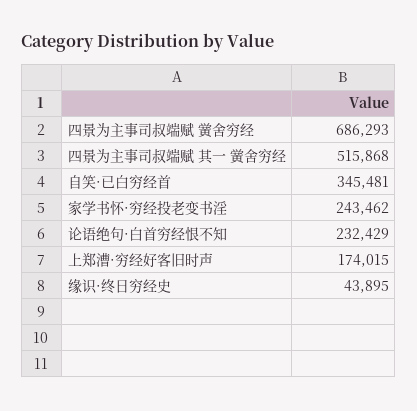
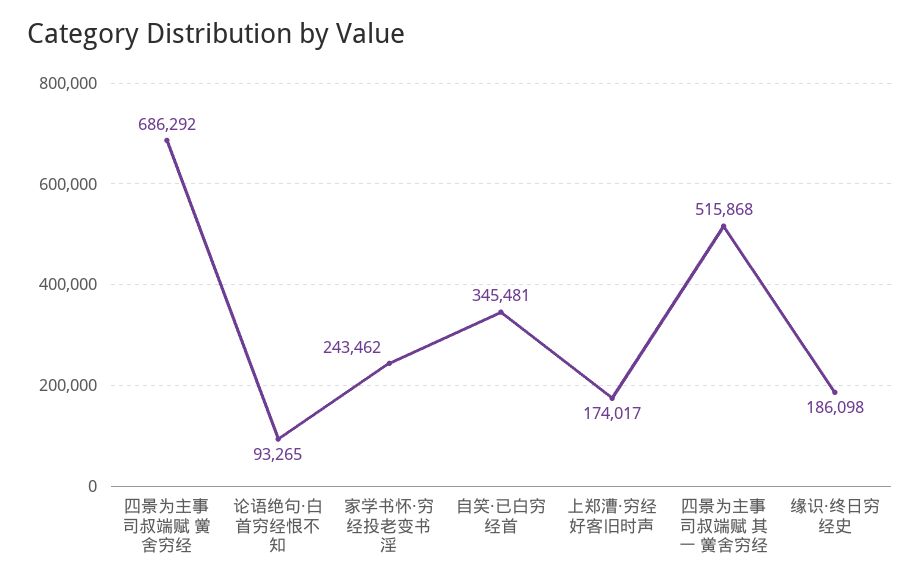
四景为主事司叔端赋 黉舍穷经: 686293 -> 686292
论语绝句·白首穷经恨不知: 232429 -> 93265
上郑漕·穷经好客旧时声: 174015 -> 174017
缘识·终日穷经史: 43895 -> 186098

